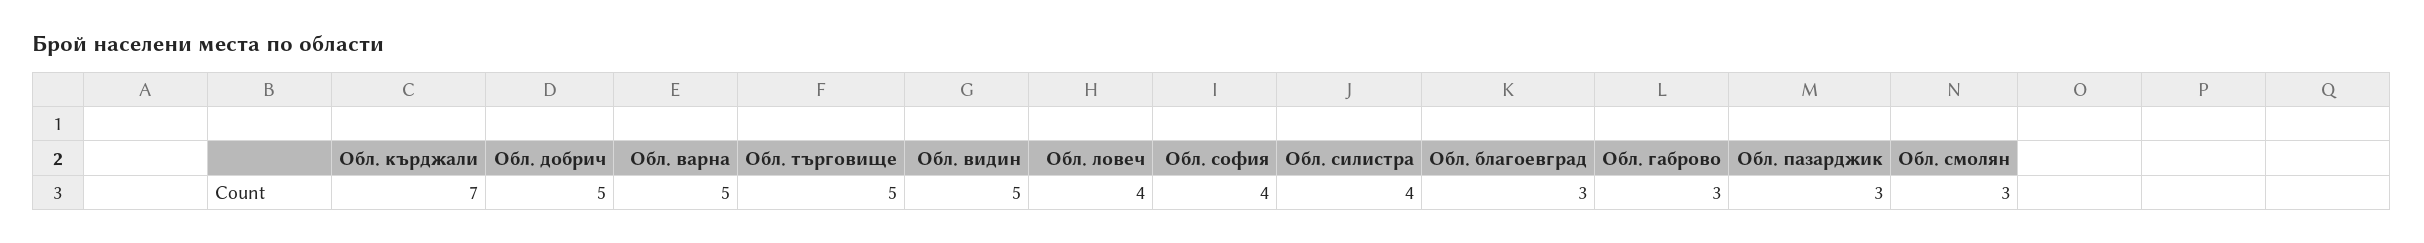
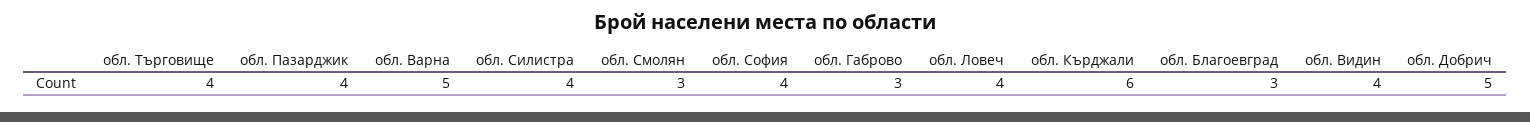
Обл. кърджали: 7 -> 6
Обл. търговище: 5 -> 4
Обл. видин: 5 -> 4
Обл. пазарджик: 3 -> 4

